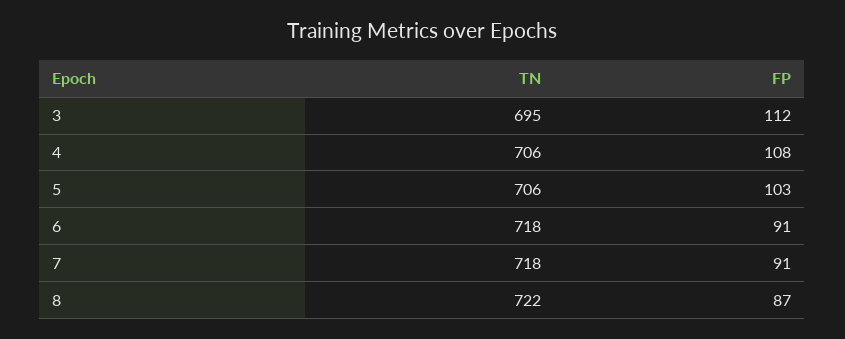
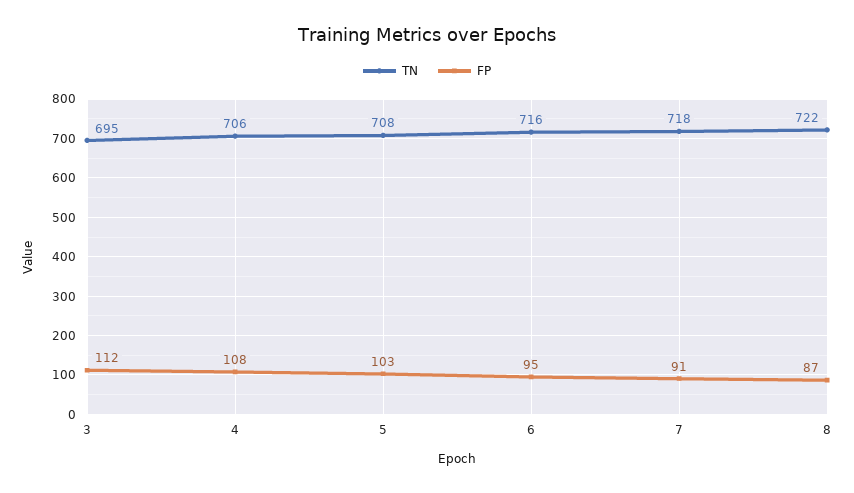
TN, 5: 706 -> 708
TN, 6: 718 -> 716
FP, 6: 91 -> 95

